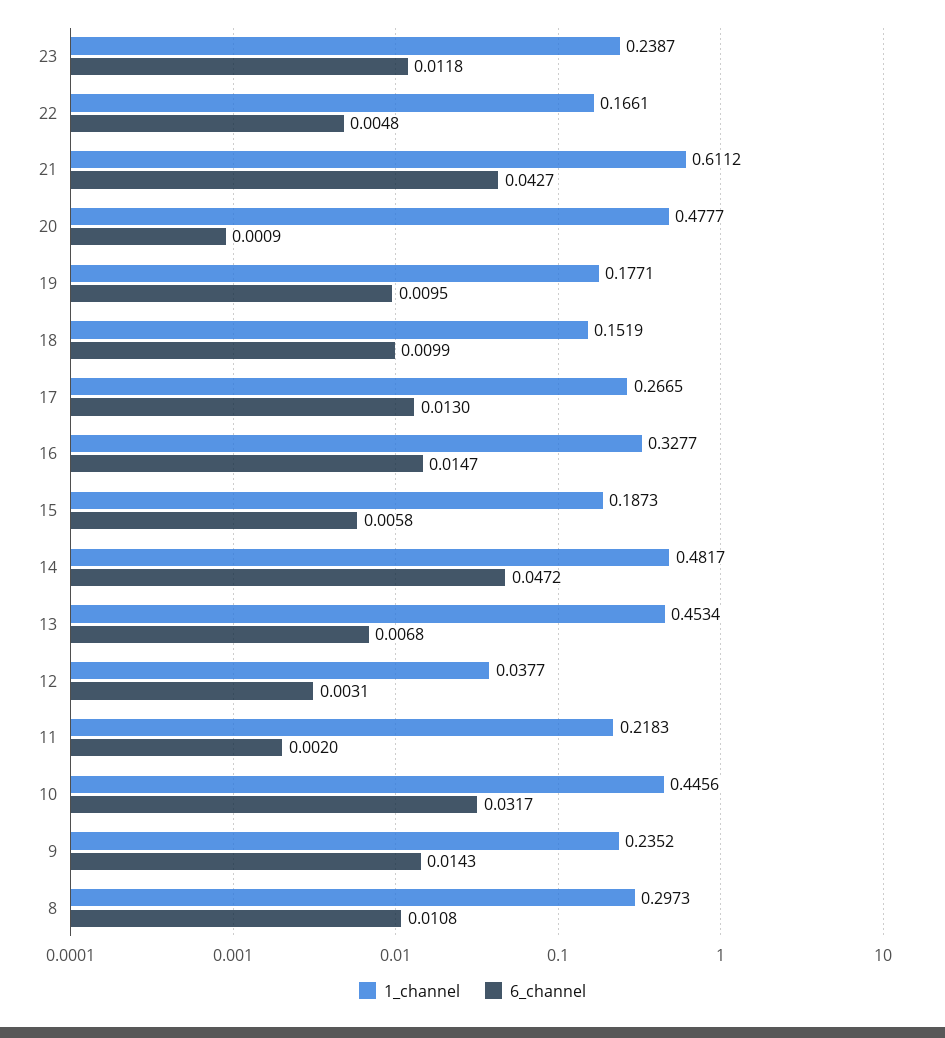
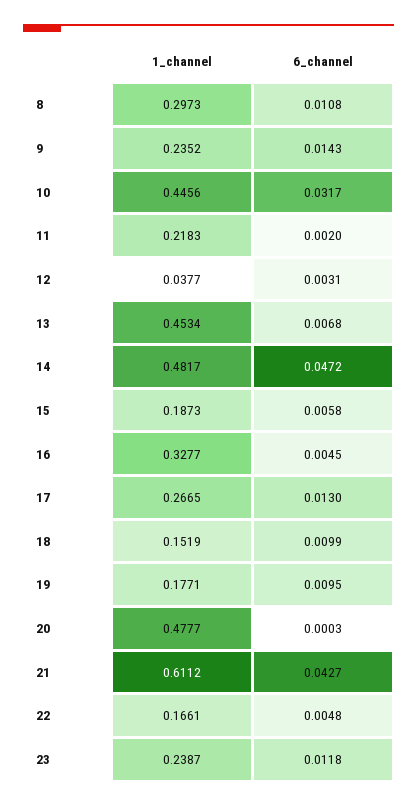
6_channel, 20: 0.0009 -> 0.0003
6_channel, 16: 0.0147 -> 0.0045

